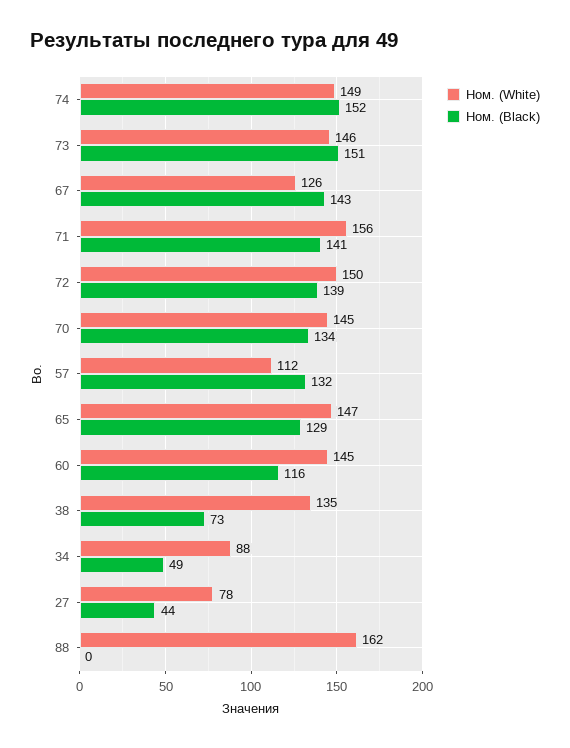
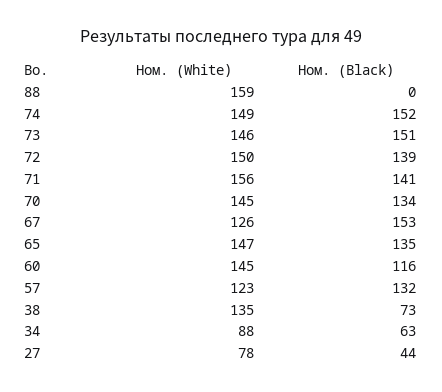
Ном. (Black), 67: 143 -> 153
Ном. (White), 57: 112 -> 123
Ном. (Black), 65: 129 -> 135
Ном. (Black), 34: 49 -> 63
Ном. (White), 88: 162 -> 159

